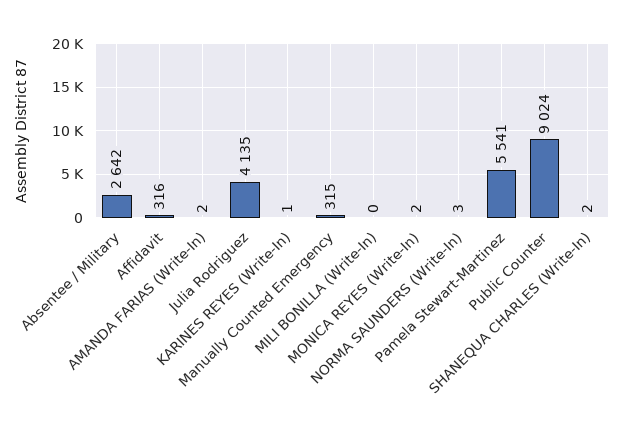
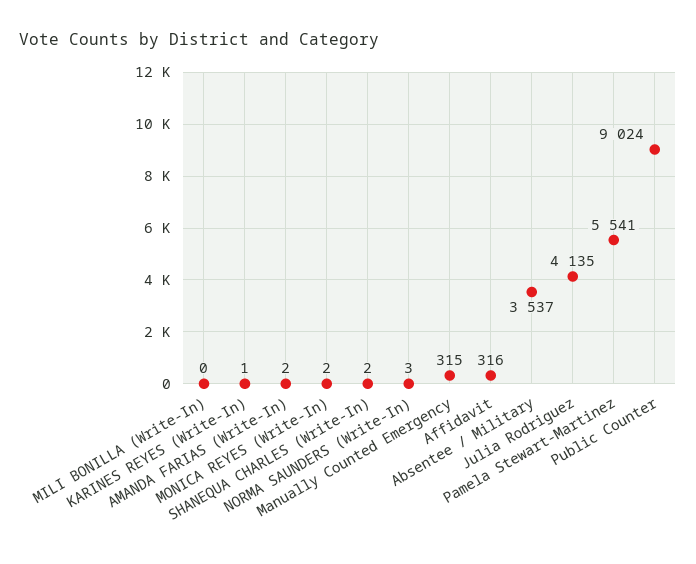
Absentee / Military: 2642 -> 3537

